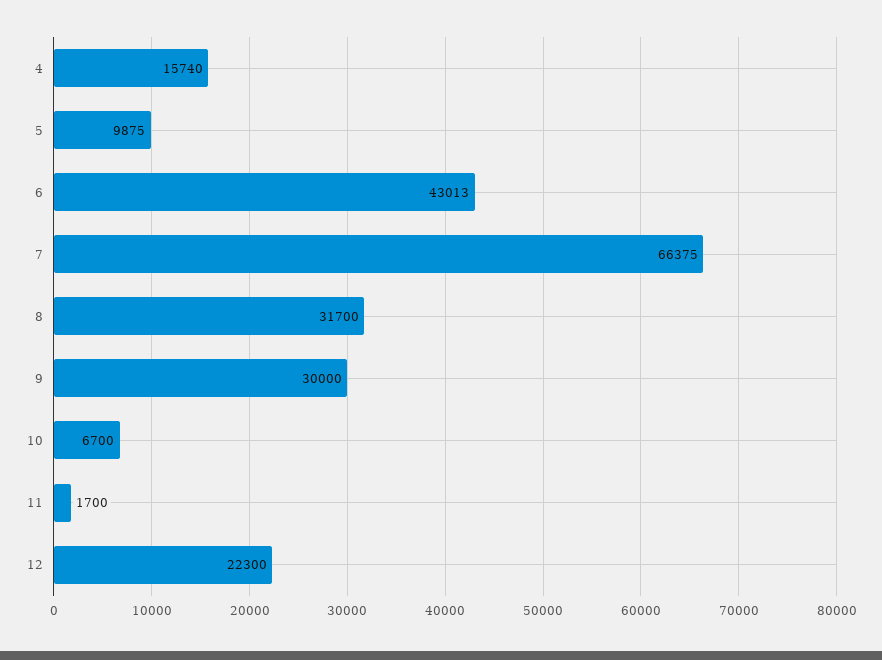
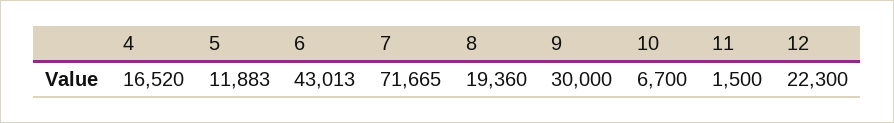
4: 15740 -> 16520
5: 9875 -> 11883
7: 66375 -> 71665
8: 31700 -> 19360
11: 1700 -> 1500

